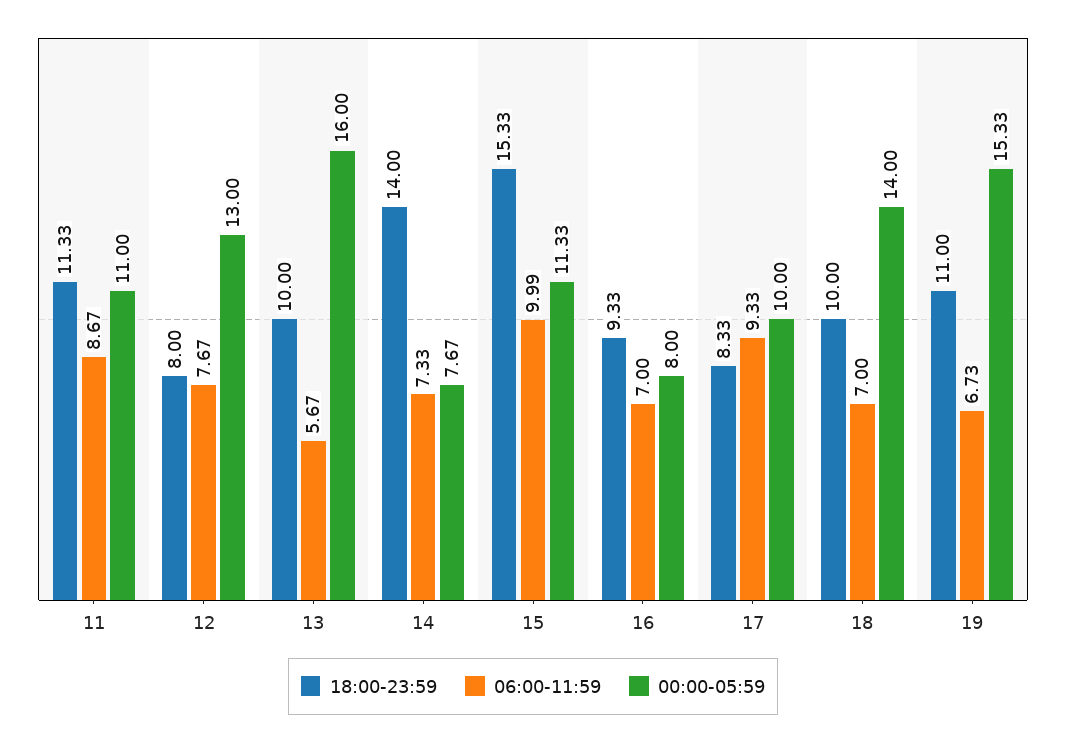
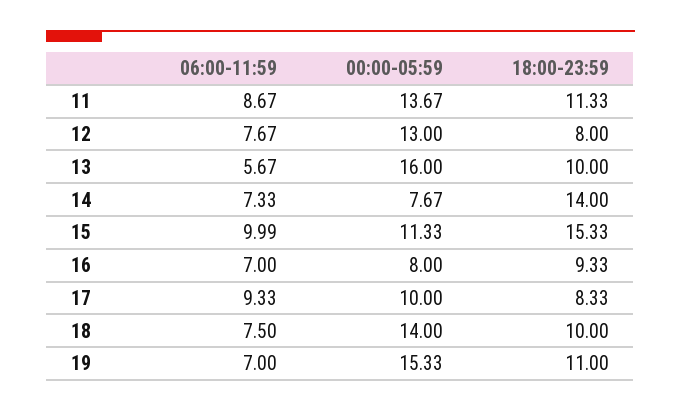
00:00-05:59, 11: 11 -> 13.67
06:00-11:59, 18: 7 -> 7.5
06:00-11:59, 19: 6.73 -> 7

